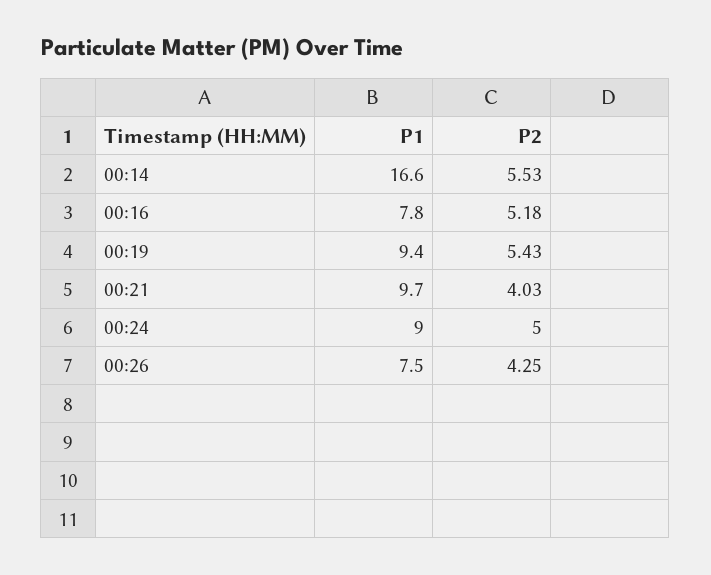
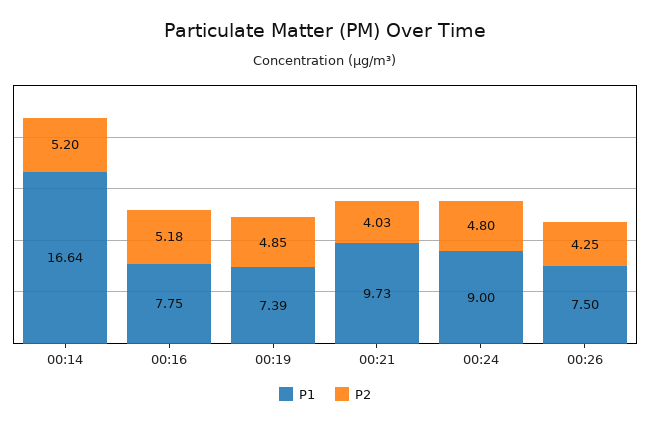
P2, 00:14: 5.53 -> 5.2
P1, 00:19: 9.4 -> 7.39
P2, 00:19: 5.43 -> 4.85
P2, 00:24: 5 -> 4.8

